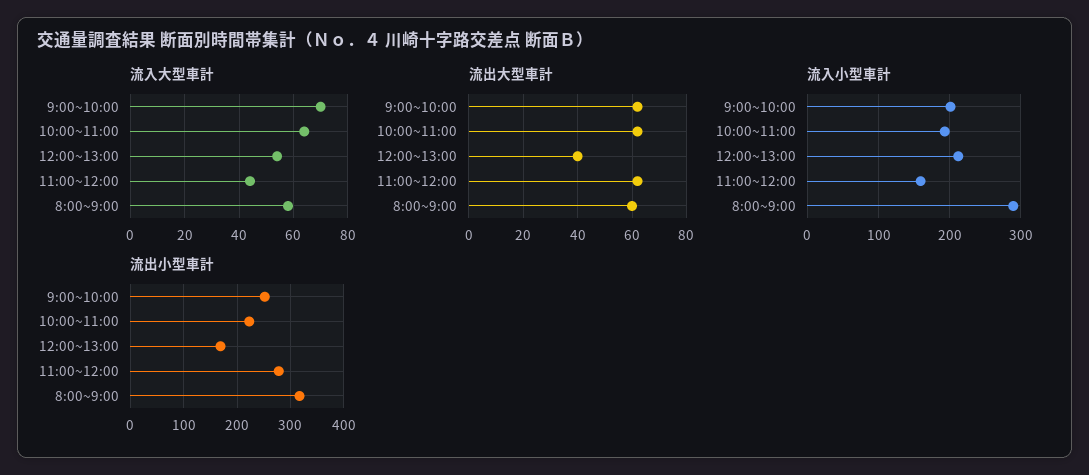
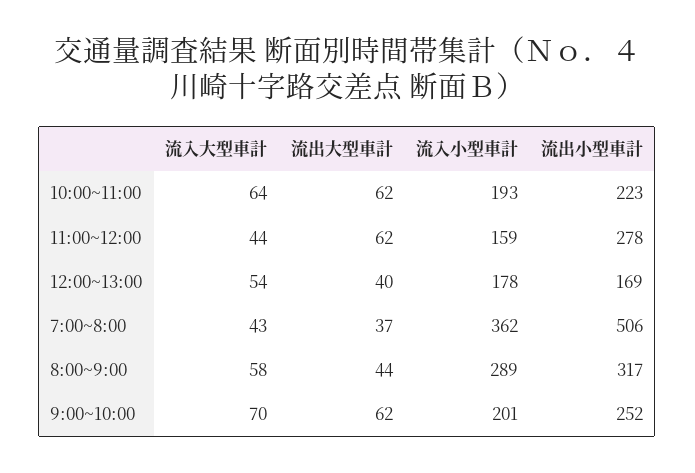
流出大型車計, 8:00~9:00: 60 -> 44
流入小型車計, 12:00~13:00: 210 -> 178
流入大型車計, 7:00~8:00: none -> 43
流出大型車計, 7:00~8:00: none -> 37
流入小型車計, 7:00~8:00: none -> 362
流出小型車計, 7:00~8:00: none -> 506

